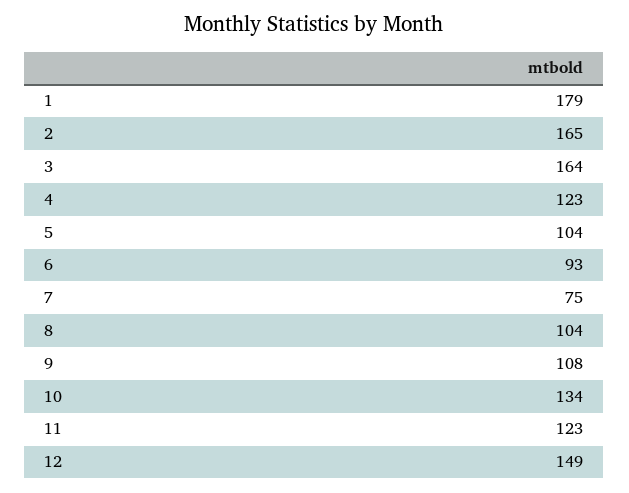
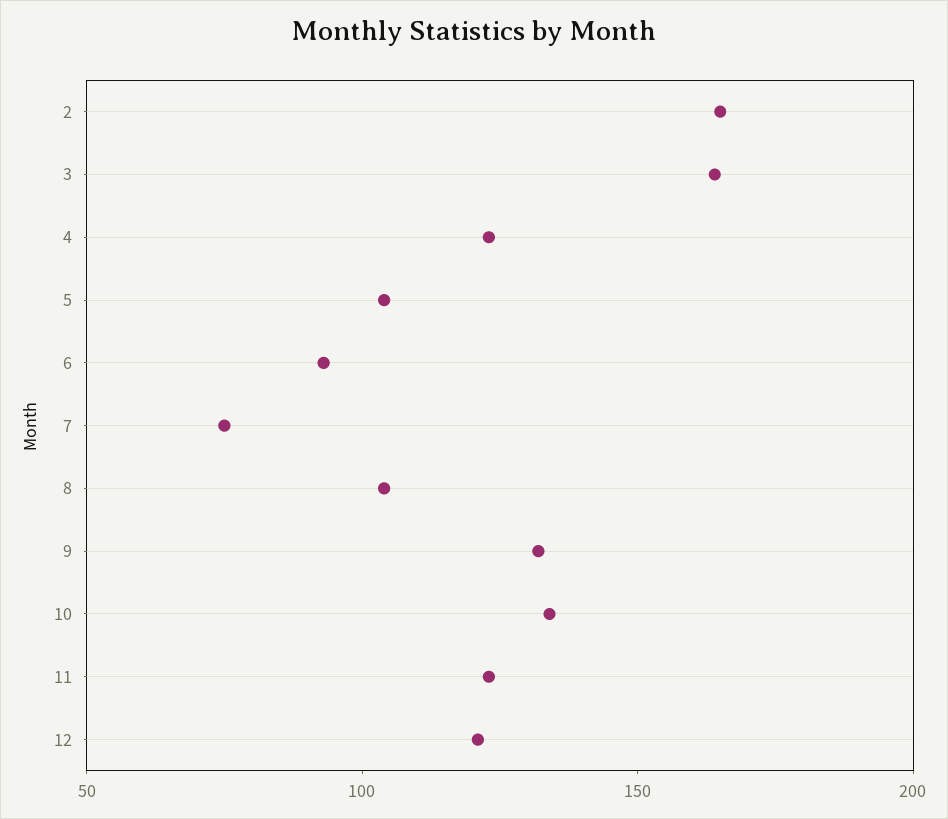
1: 179 -> none
9: 108 -> 130
12: 149 -> 120

